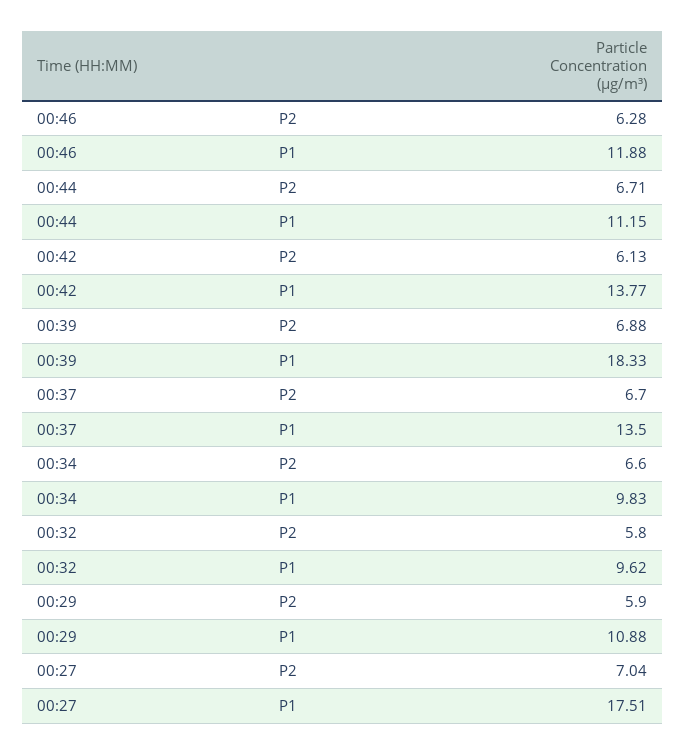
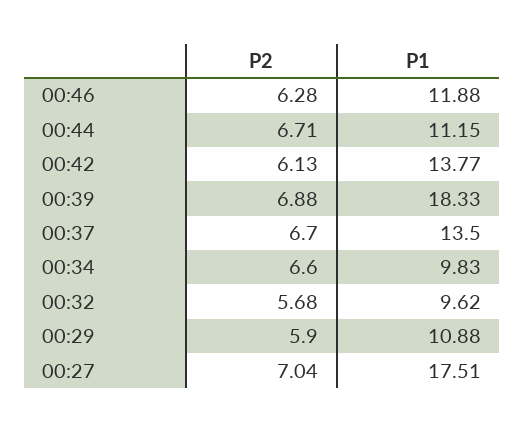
00:32, P2: 5.8 -> 5.68

